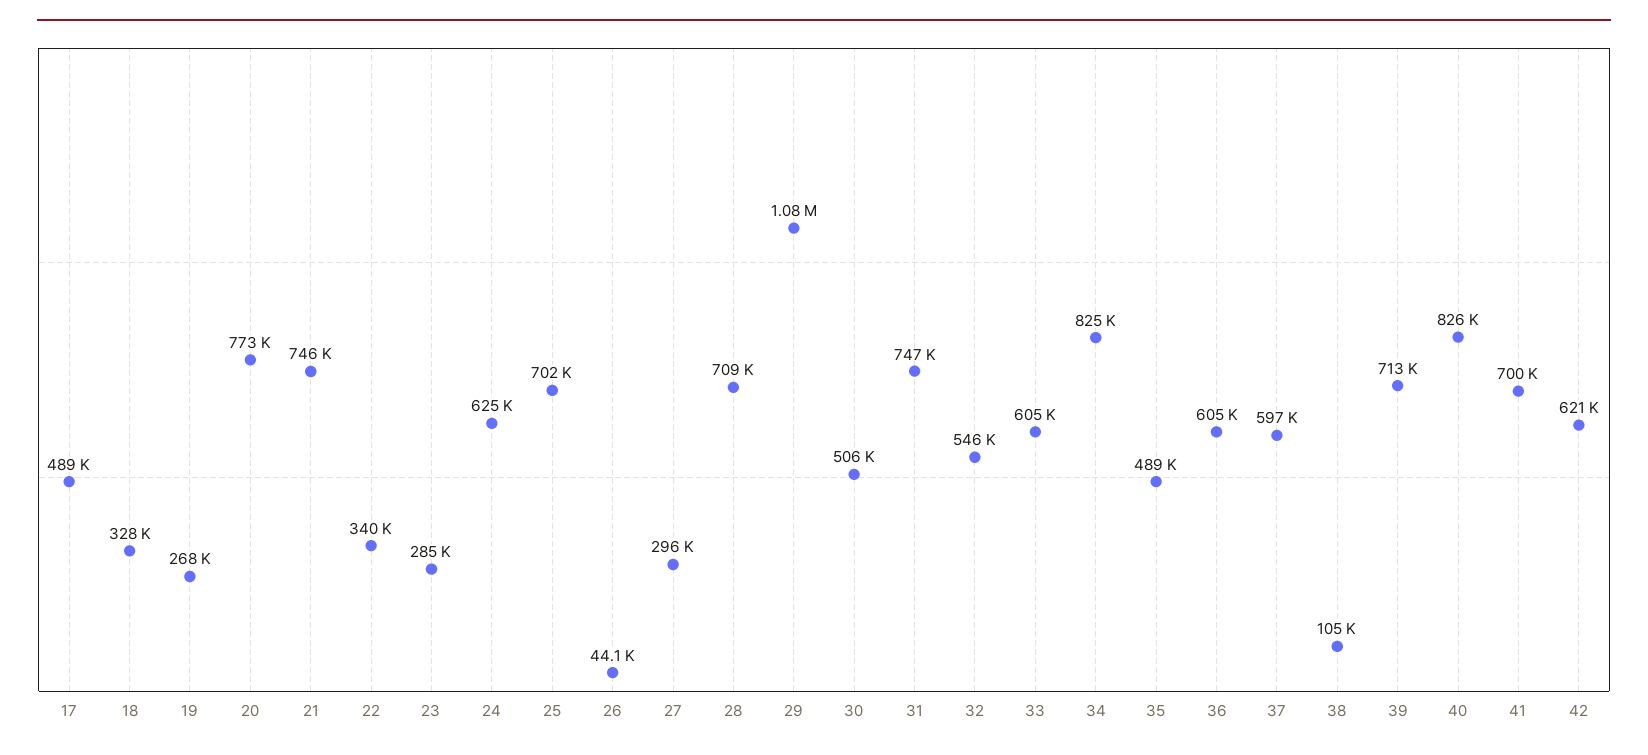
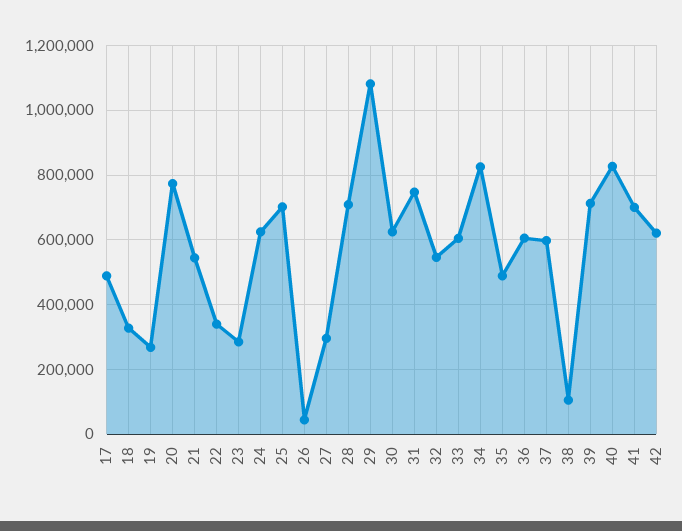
21: 746000 -> 540000
30: 506000 -> 620000

